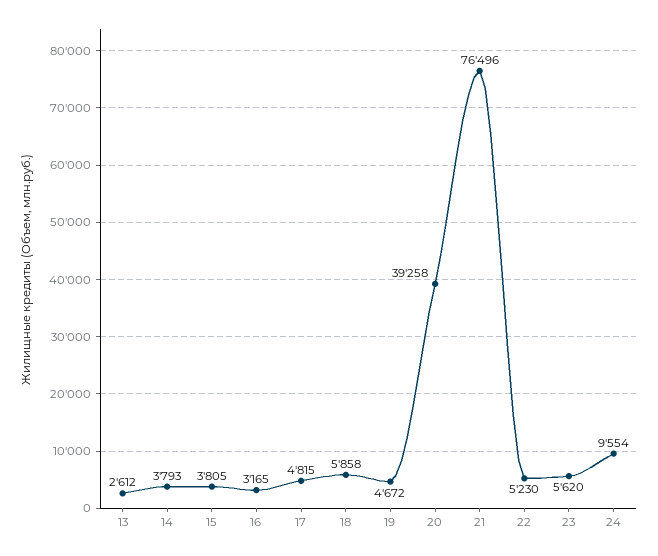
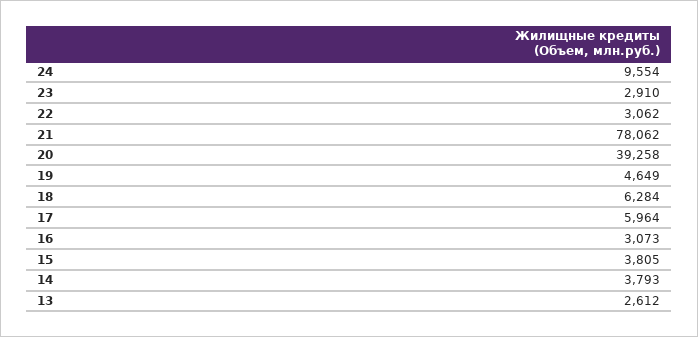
16: 3165 -> 3073
17: 4815 -> 5964
18: 5858 -> 6284
19: 4672 -> 4649
21: 76496 -> 78062
22: 5230 -> 3062
23: 5620 -> 2910

